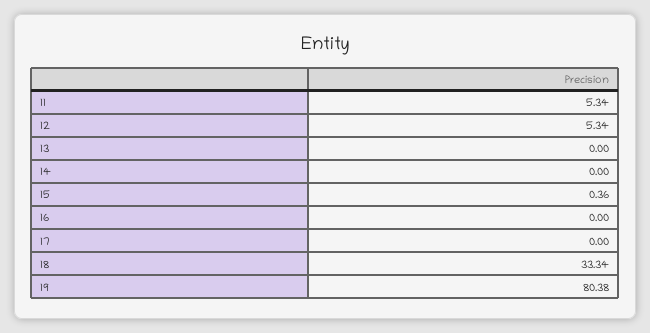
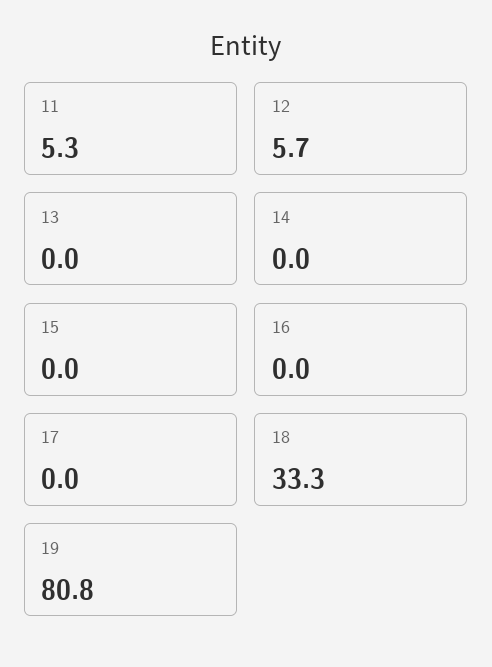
12: 5.34 -> 5.7
15: 0.36 -> 0
19: 80.38 -> 80.8

